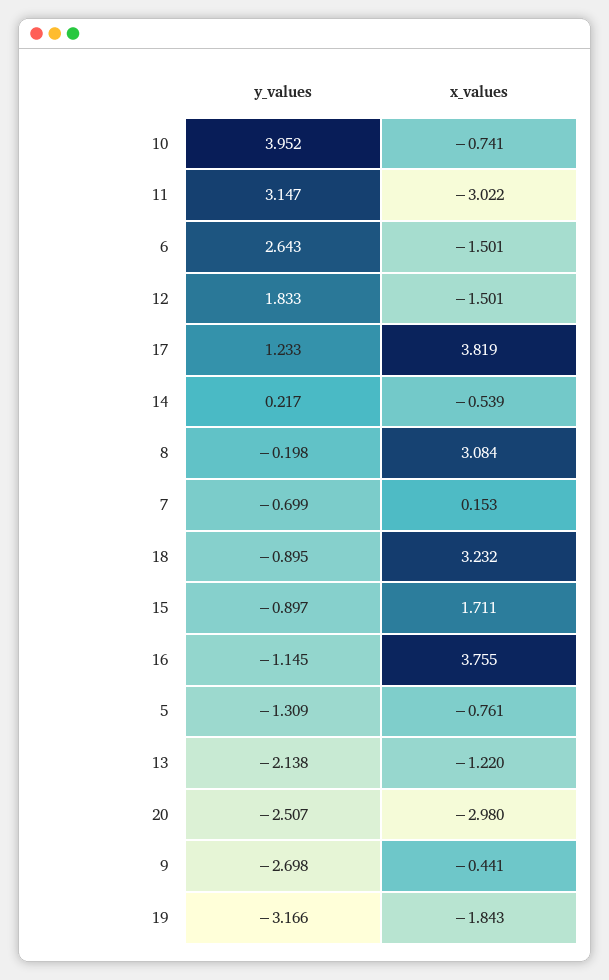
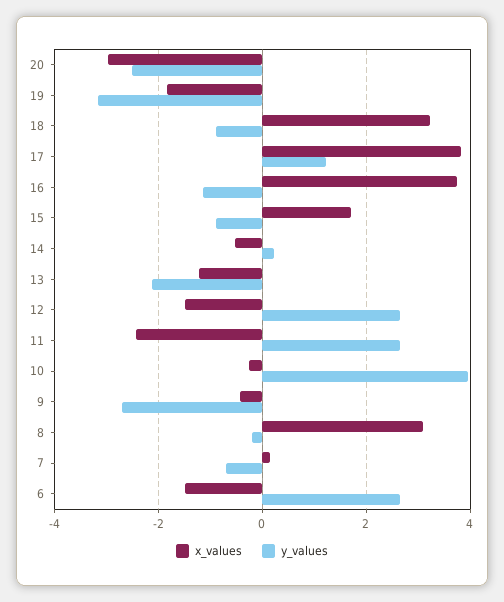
x_values, 10: -0.741 -> -0.2
y_values, 11: 3.147 -> 2.6
x_values, 11: -3.022 -> -2.4
y_values, 12: 1.833 -> 2.6
y_values, 5: -1.309 -> none
x_values, 5: -0.761 -> none

